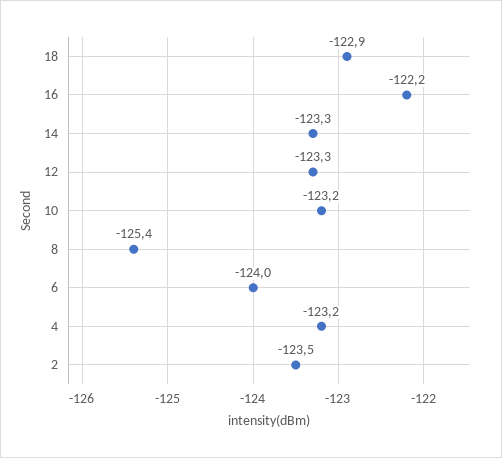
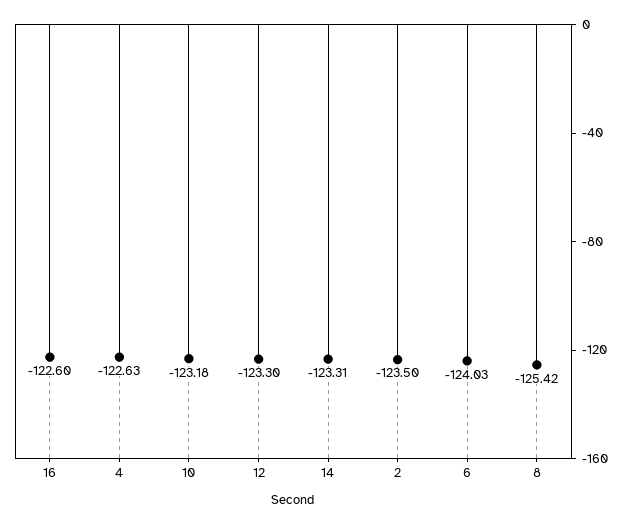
18: -122.9 -> none
16: -122.2 -> -122.6
4: -123.2 -> -122.63

